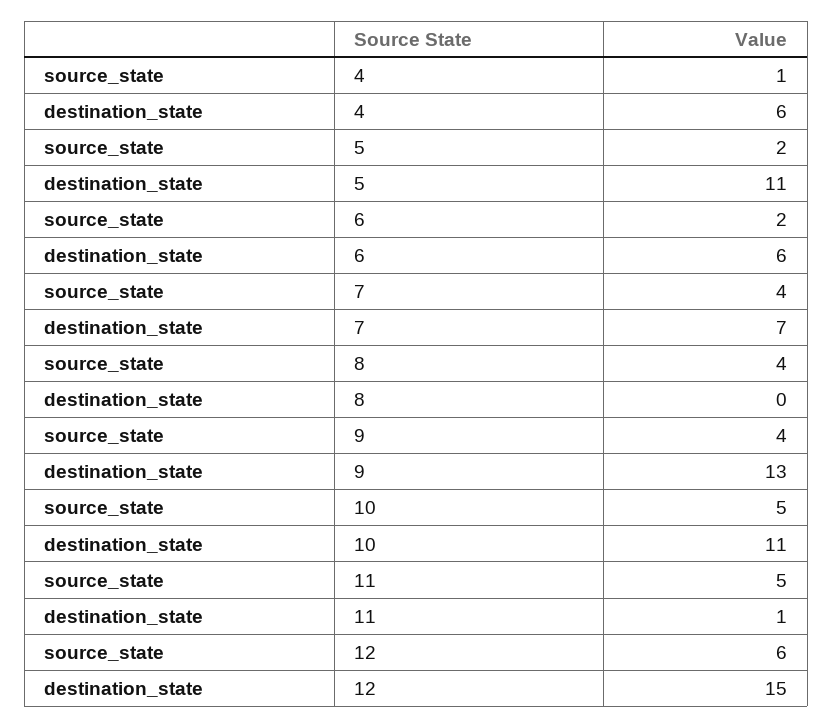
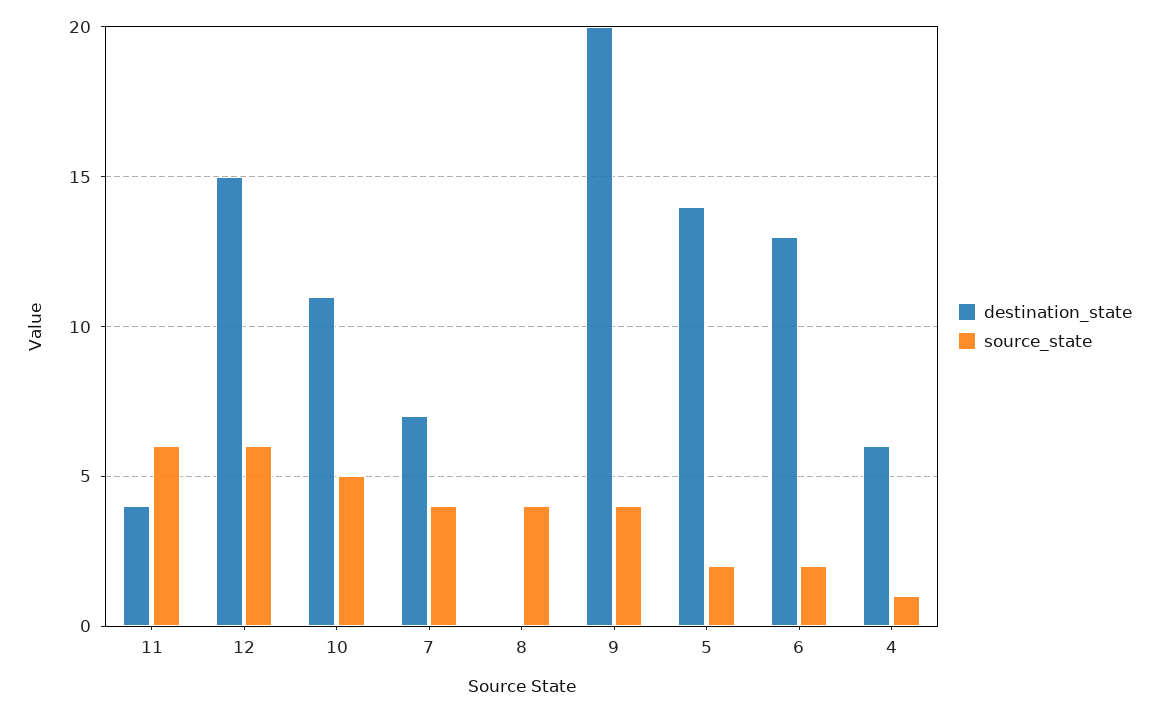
destination_state, 5: 11 -> 14
destination_state, 6: 6 -> 13
destination_state, 9: 13 -> 20
source_state, 11: 5 -> 6
destination_state, 11: 1 -> 4

